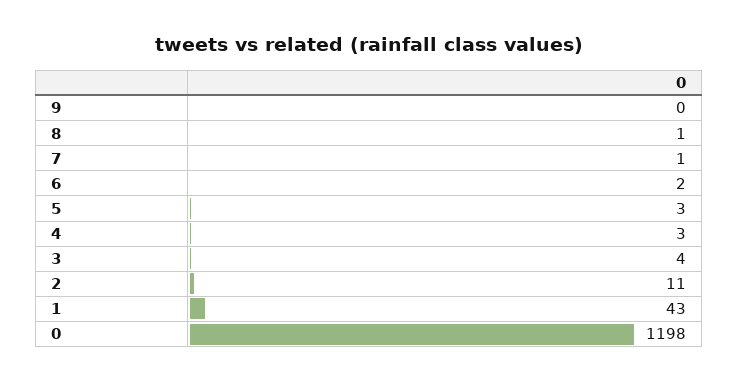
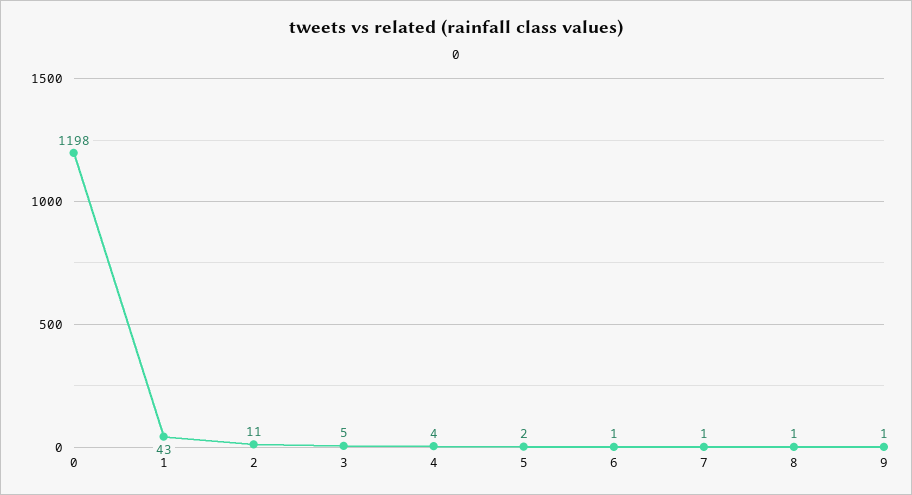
9: 0 -> 1
6: 2 -> 1
5: 3 -> 2
4: 3 -> 4
3: 4 -> 5

